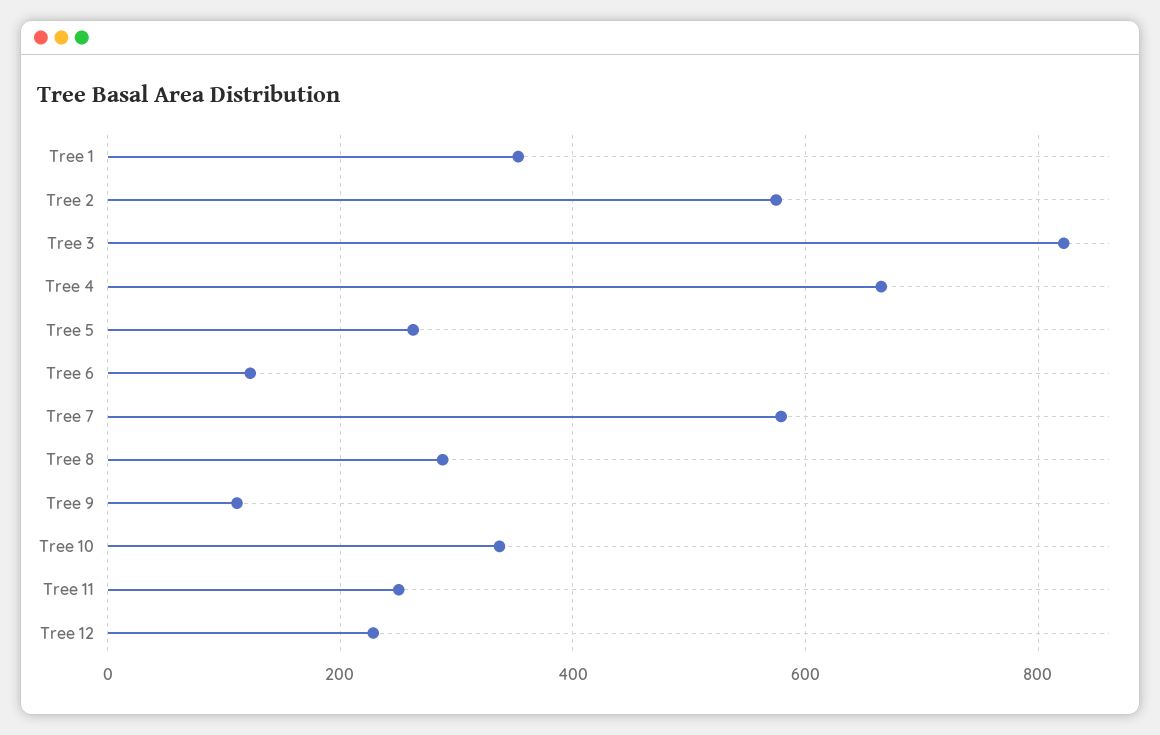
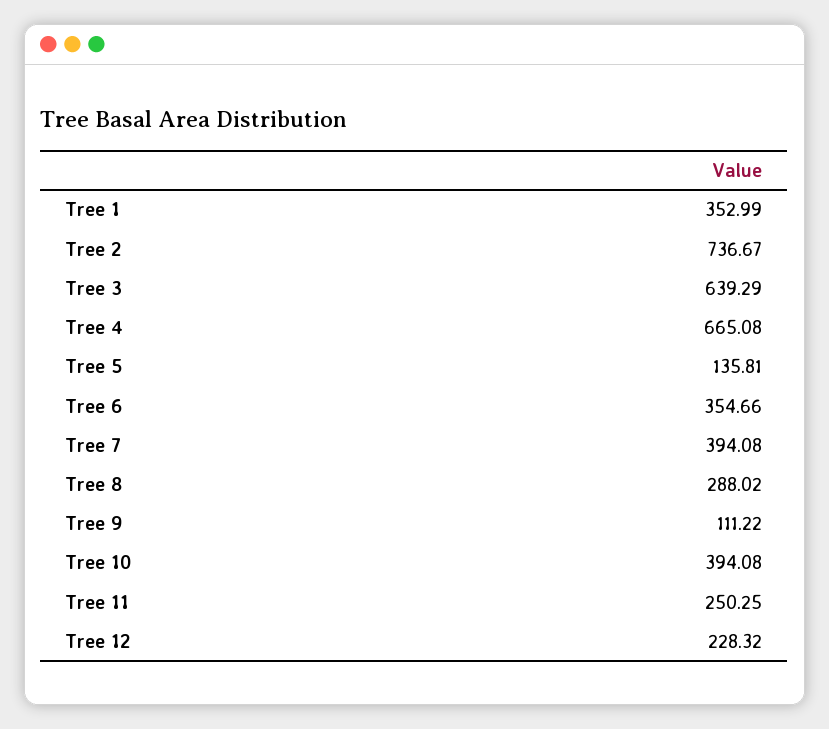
Tree 2: 580 -> 736.67
Tree 3: 820 -> 639.29
Tree 5: 260 -> 135.81
Tree 6: 120 -> 354.66
Tree 7: 580 -> 394.08
Tree 10: 340 -> 394.08

